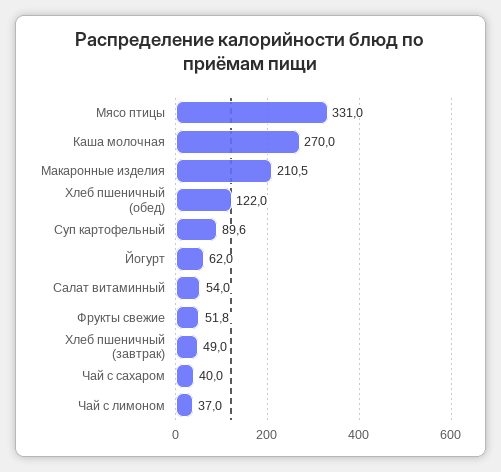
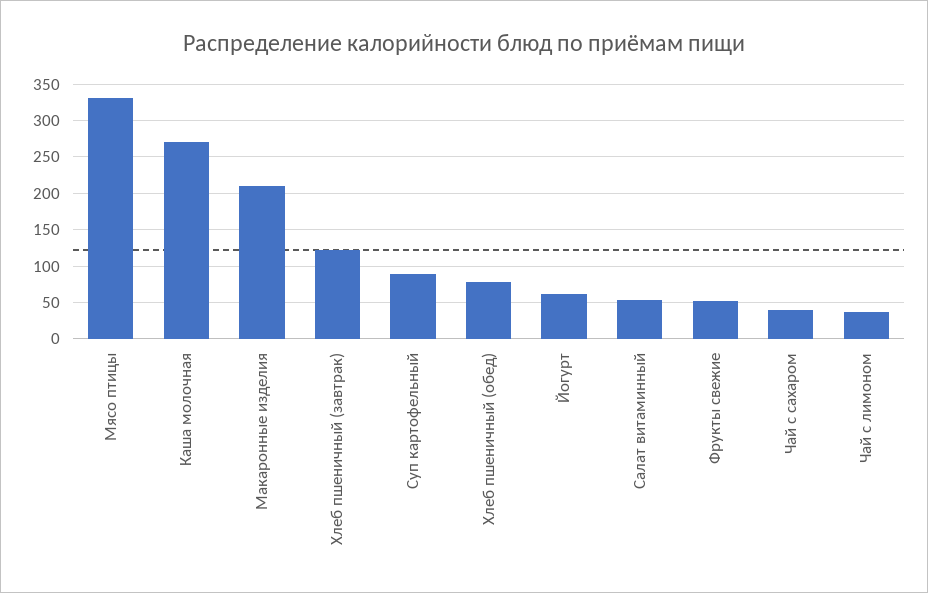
Хлеб пшеничный (обед): 122 -> 80
Хлеб пшеничный (завтрак): 49 -> 120

